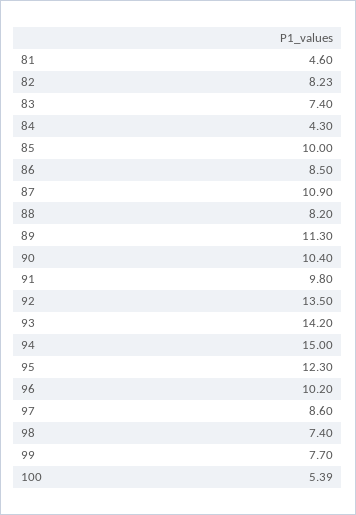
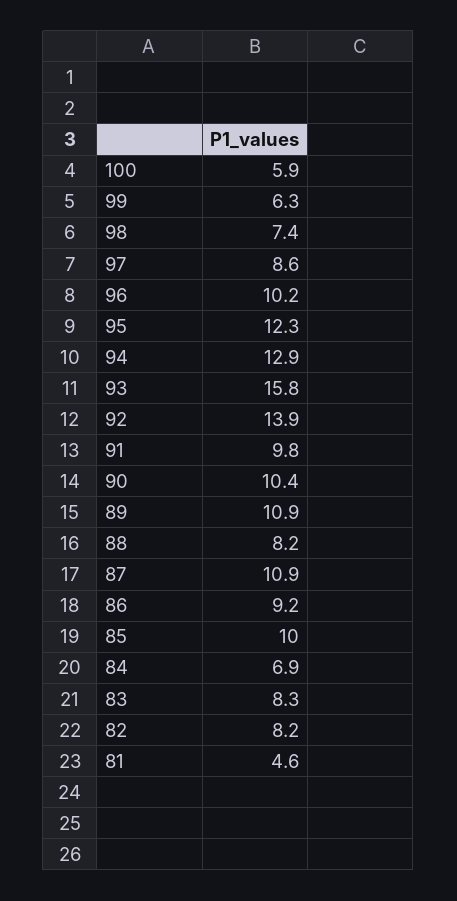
83: 7.4 -> 8.3
84: 4.3 -> 6.9
86: 8.5 -> 9.2
89: 11.3 -> 10.9
92: 13.5 -> 13.9
93: 14.2 -> 15.8
94: 15 -> 12.9
99: 7.7 -> 6.3
100: 5.39 -> 5.9

